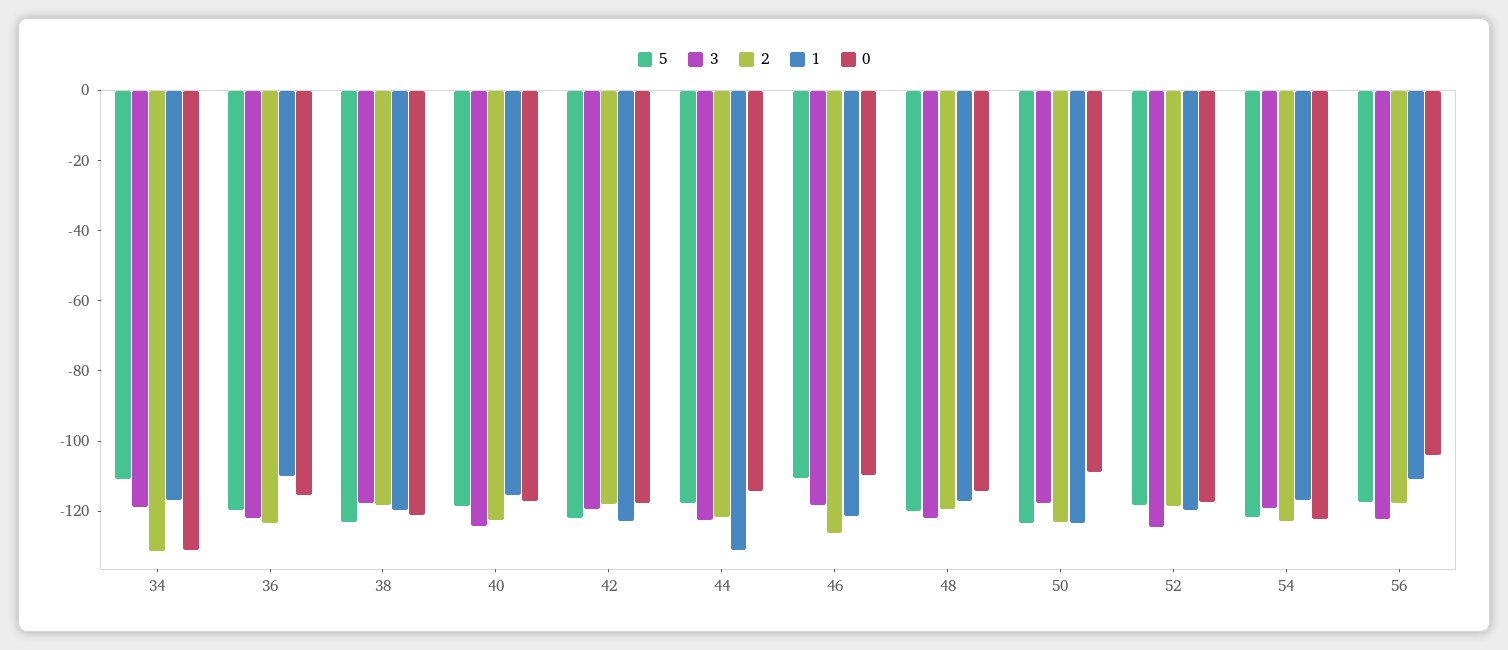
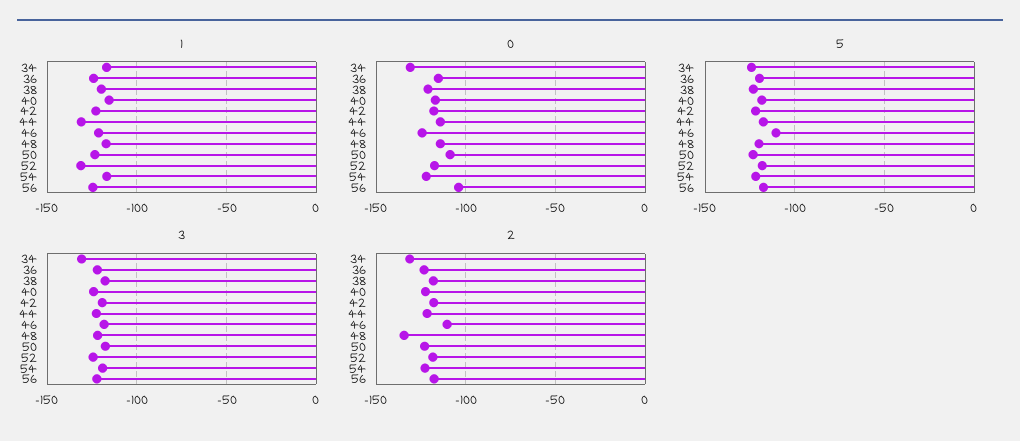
5, 34: -110 -> -125
3, 34: -120 -> -130
1, 36: -110 -> -125
2, 46: -125 -> -110
0, 46: -110 -> -125
2, 48: -120 -> -135
1, 52: -120 -> -130
1, 56: -110 -> -125

